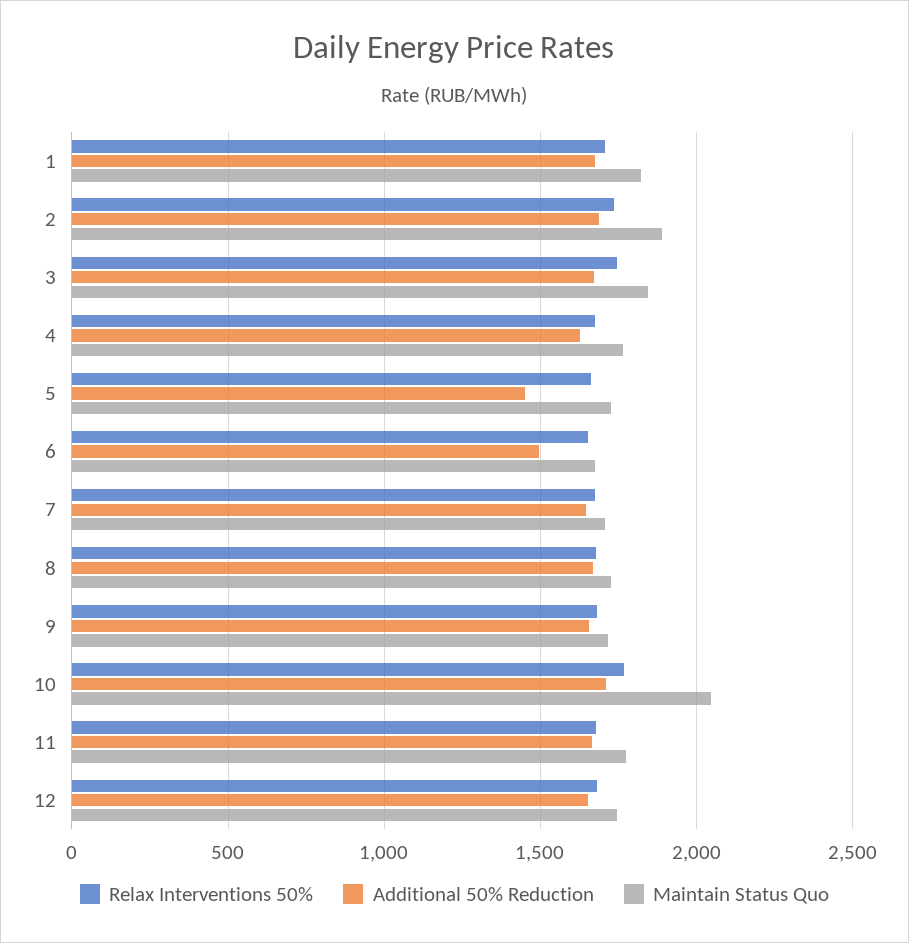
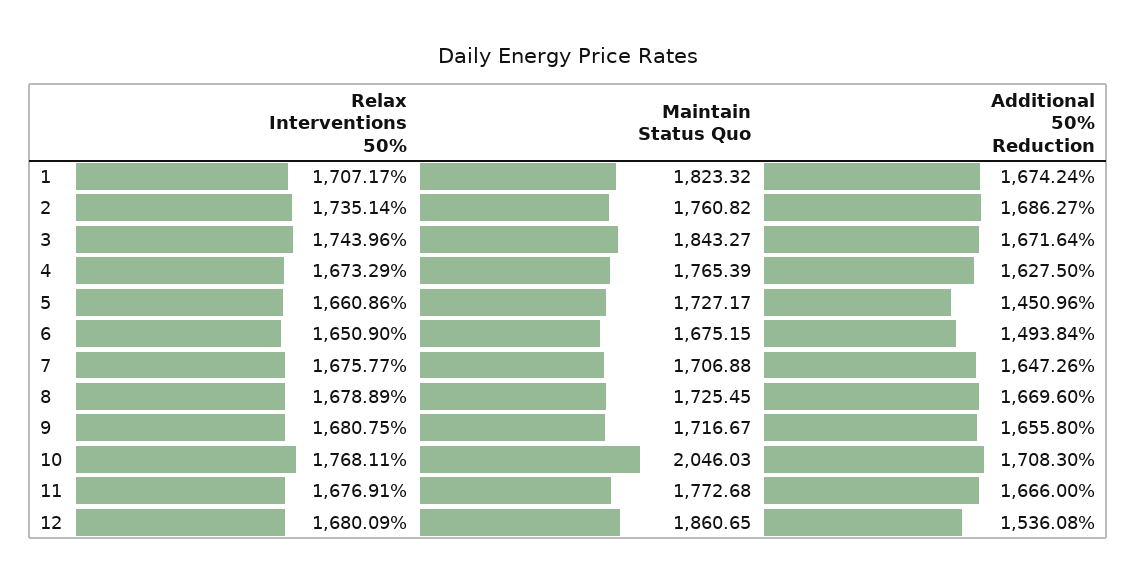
Maintain Status Quo, 2: 1900 -> 1760.82
Additional 50% Reduction, 12: 1650 -> 1536.08
Maintain Status Quo, 12: 1750 -> 1860.65

